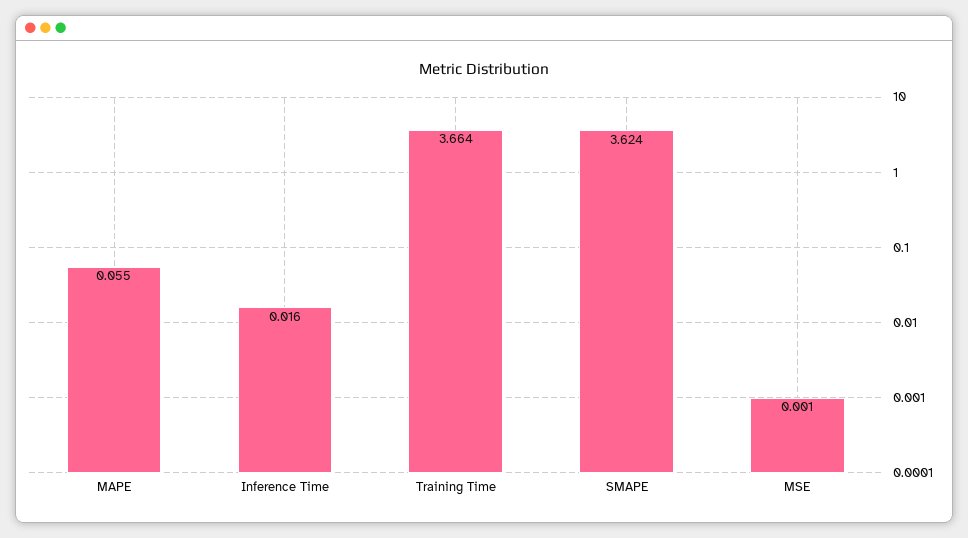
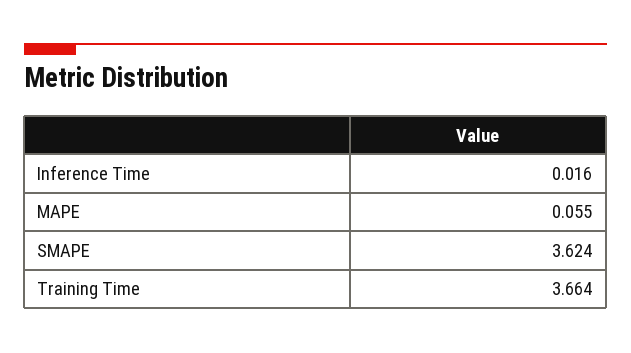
MSE: 0.001 -> none

